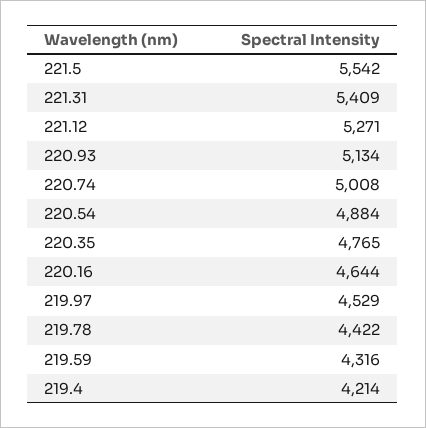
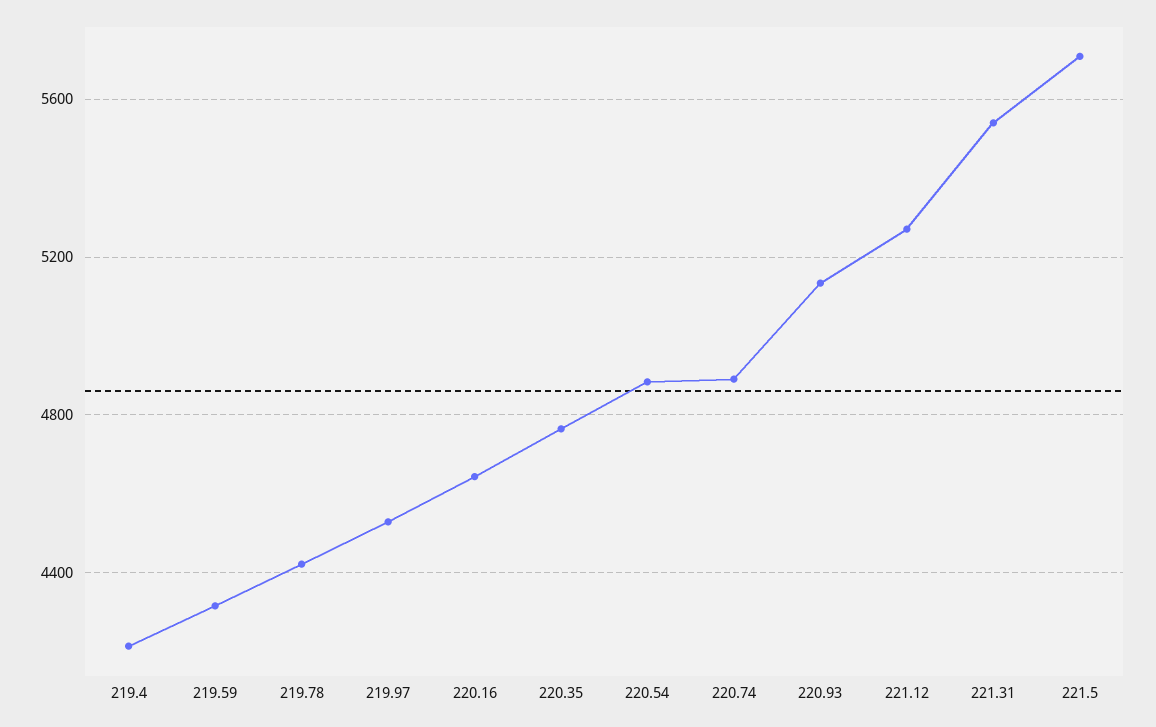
221.5: 5542 -> 5700
221.31: 5409 -> 5550
220.74: 5008 -> 4900

